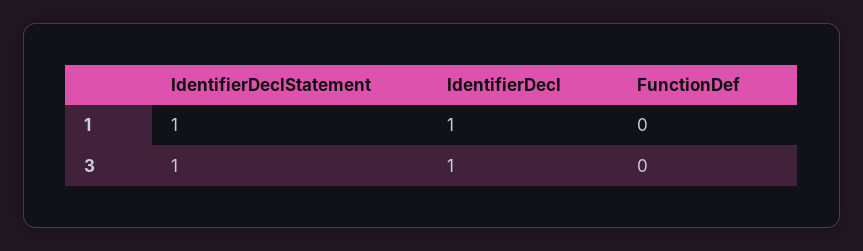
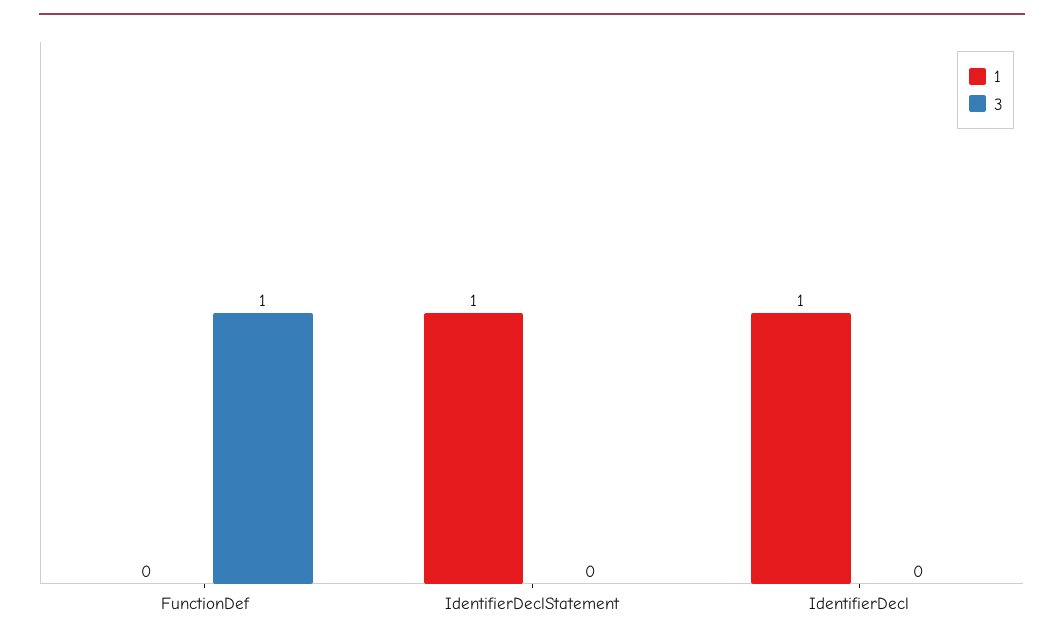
3, IdentifierDeclStatement: 1 -> 0
3, IdentifierDecl: 1 -> 0
3, FunctionDef: 0 -> 1

